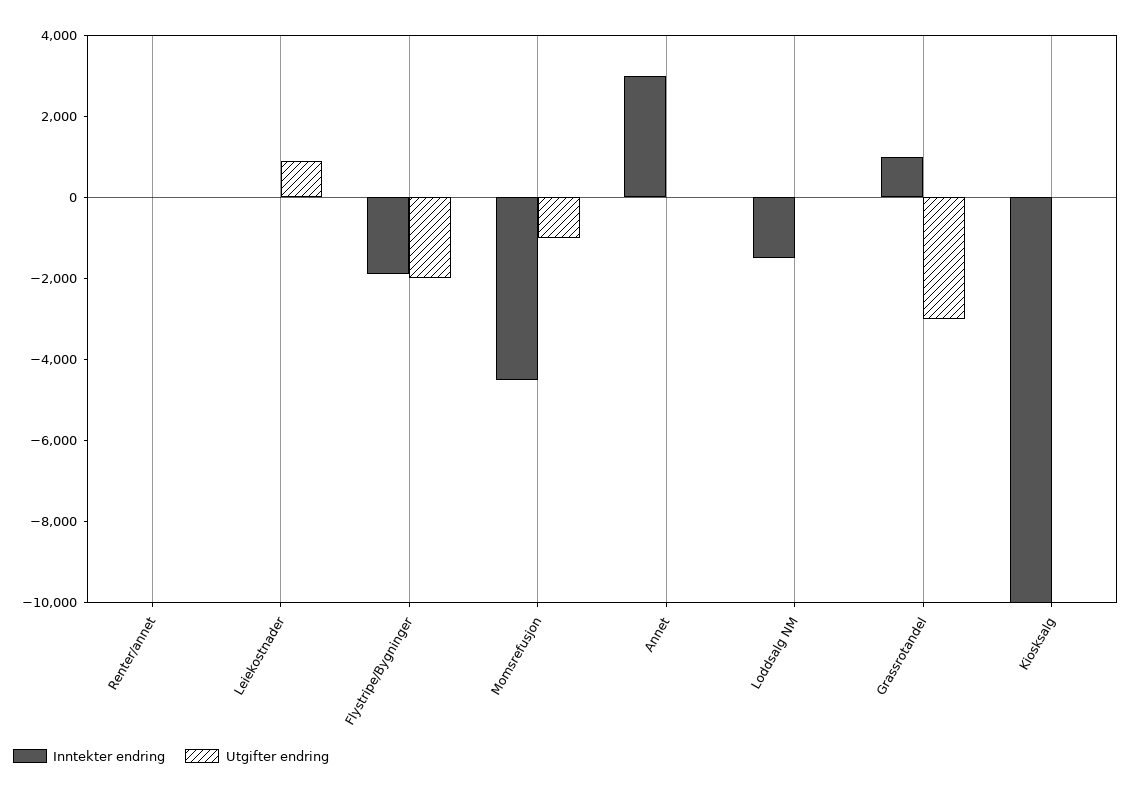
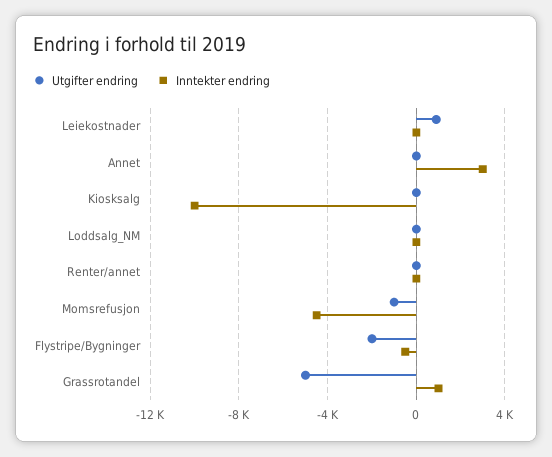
Inntekter endring, Flystripe/Bygninger: -2000 -> -500
Inntekter endring, Loddsalg NM: -1500 -> 0
Utgifter endring, Grassrotandel: -3000 -> -5000

